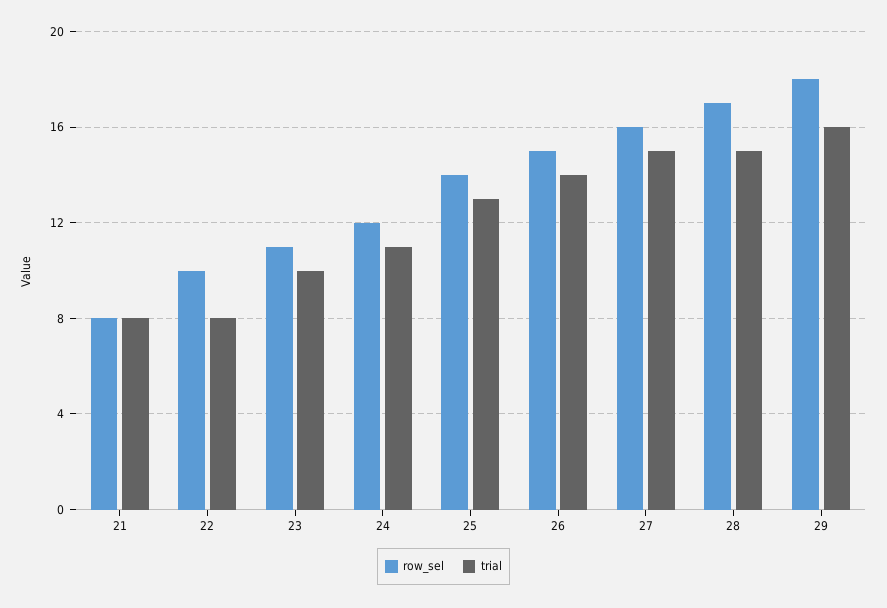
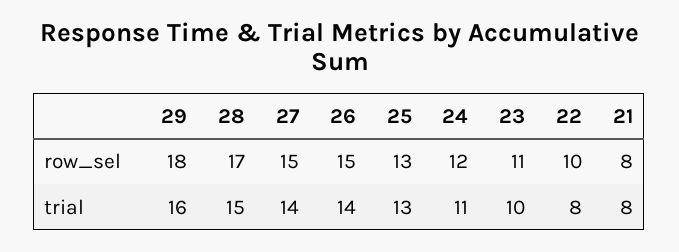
row_sel, 25: 14 -> 13
row_sel, 27: 16 -> 15
trial, 27: 15 -> 14

